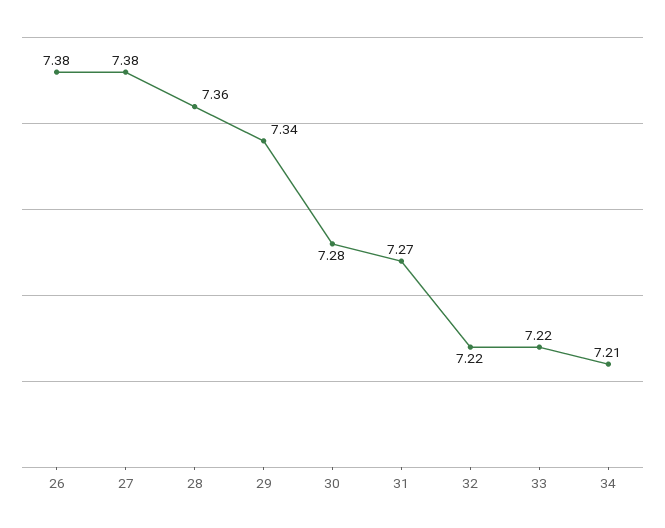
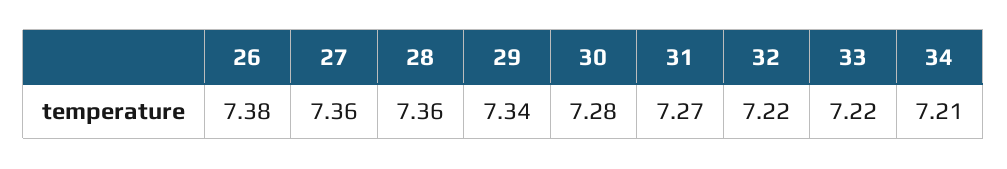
27: 7.38 -> 7.36

